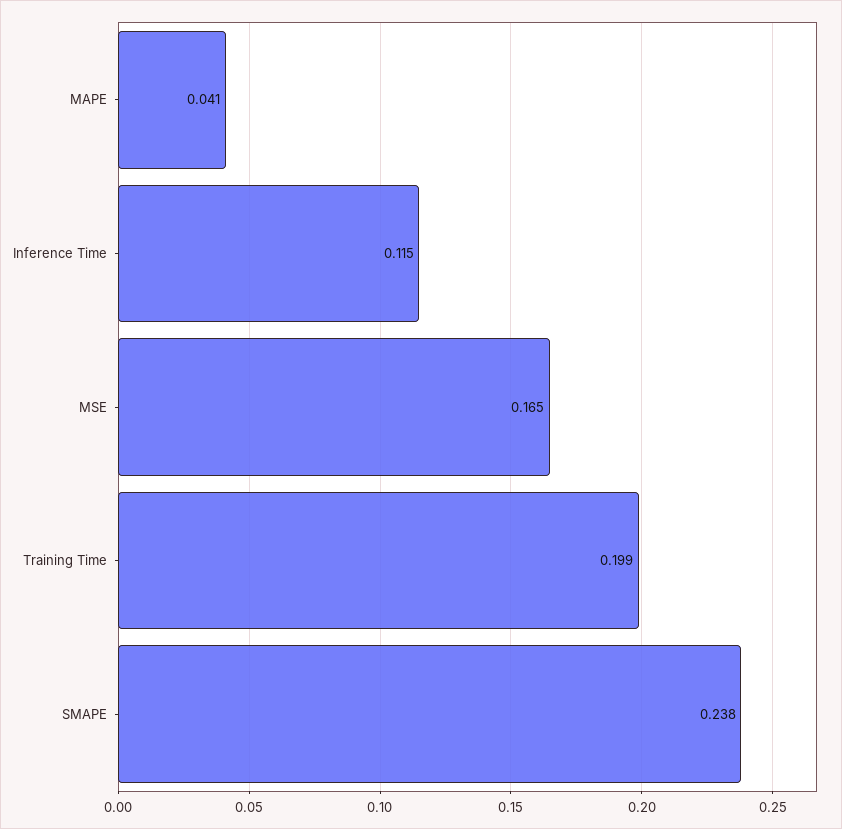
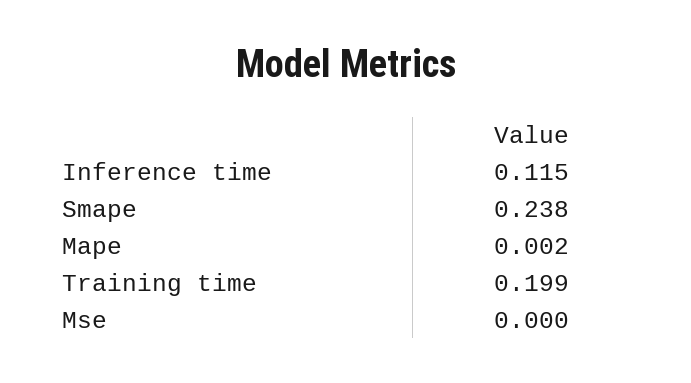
MAPE: 0.041 -> 0.002
MSE: 0.165 -> 0

